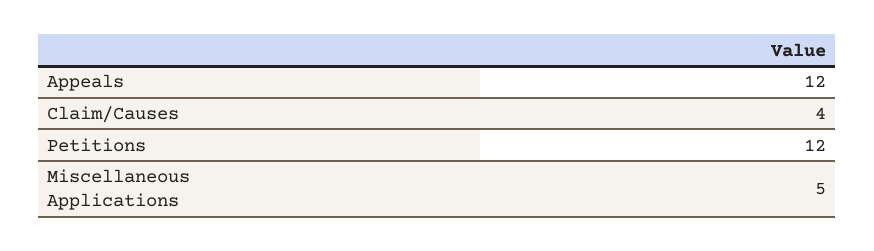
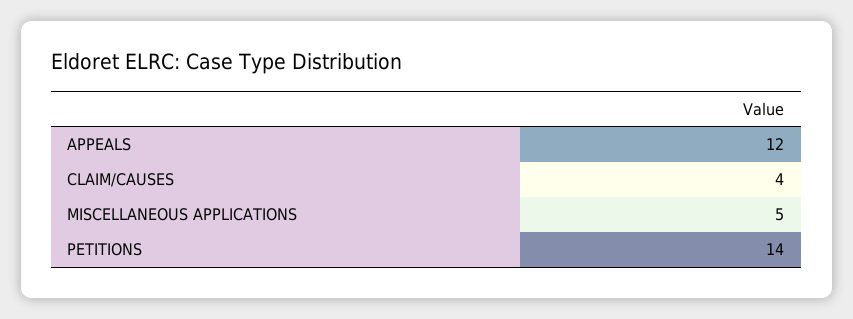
Petitions: 12 -> 14

